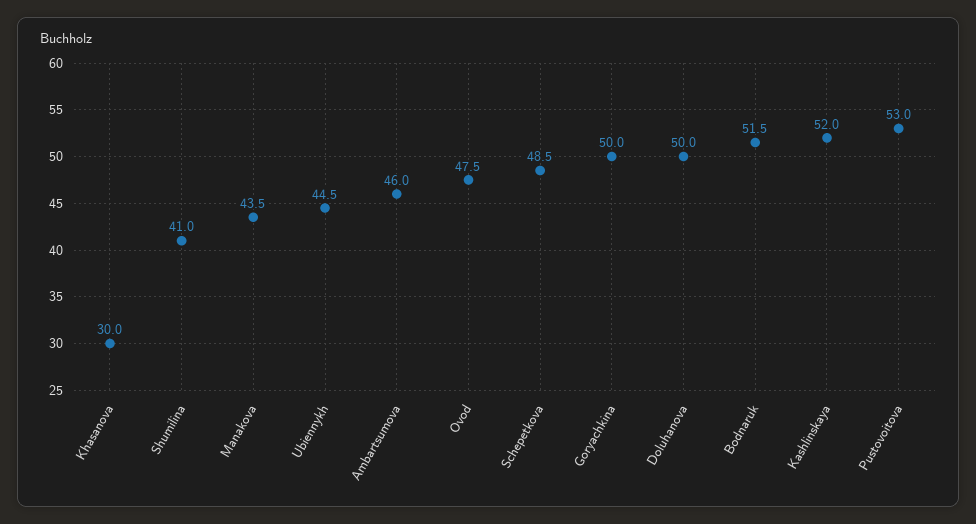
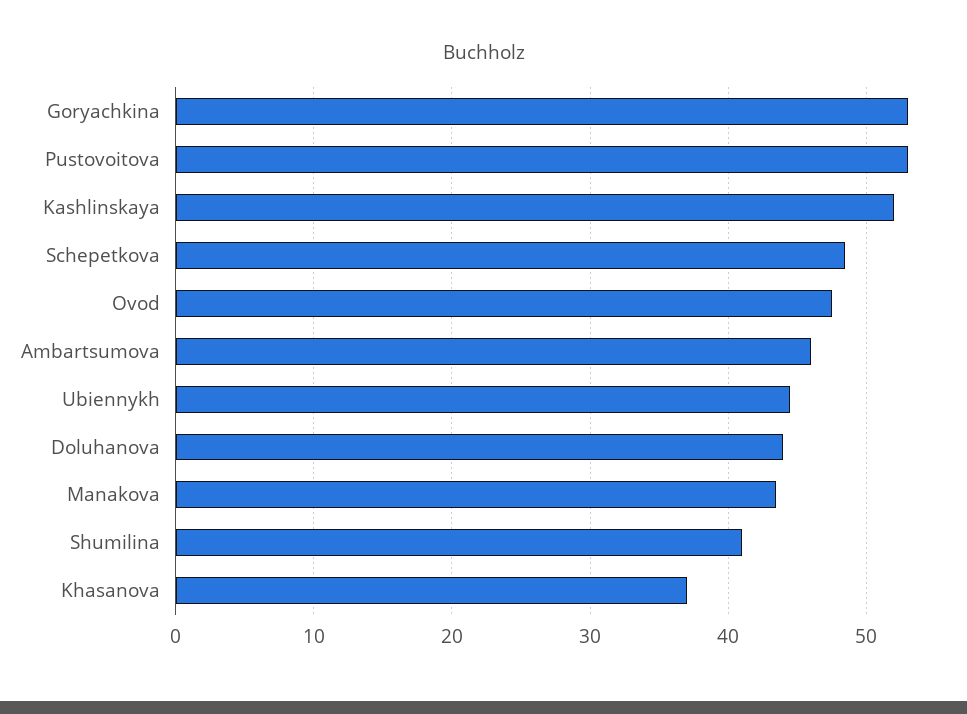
Khasanova: 30 -> 37
Goryachkina: 50 -> 53
Doluhanova: 50 -> 44
Bodnaruk: 51.5 -> none

